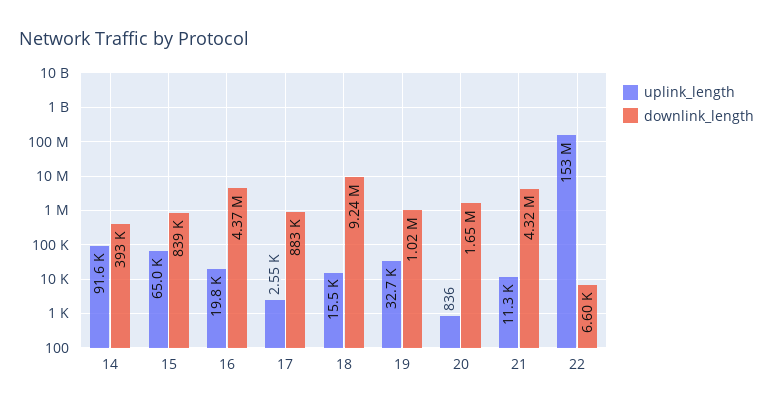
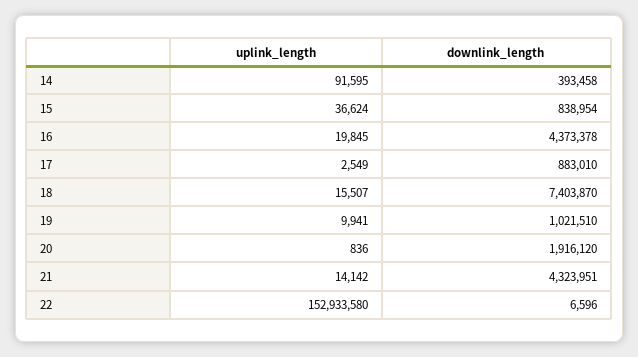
uplink_length, 15: 65000 -> 36624
downlink_length, 18: 9240000 -> 7403870
uplink_length, 19: 32700 -> 9941
downlink_length, 20: 1650000 -> 1916120
uplink_length, 21: 11300 -> 14142

